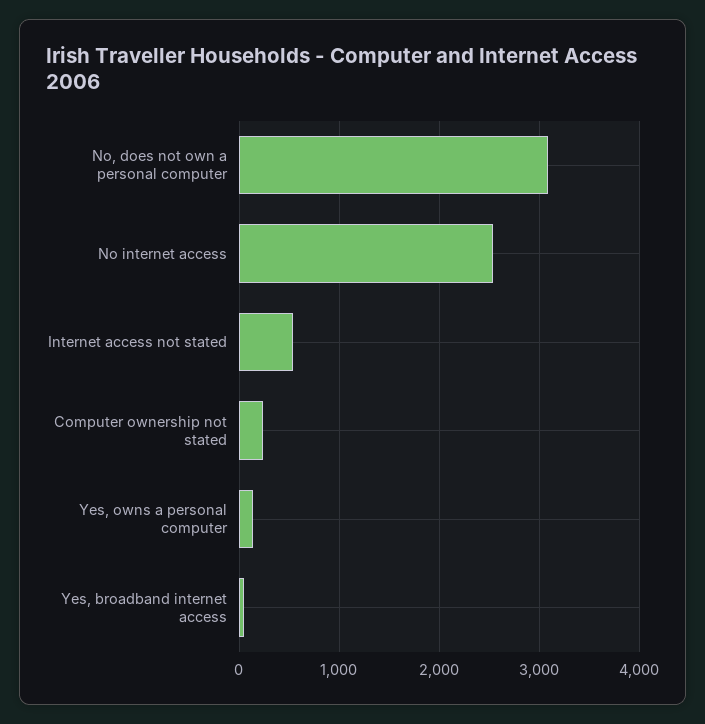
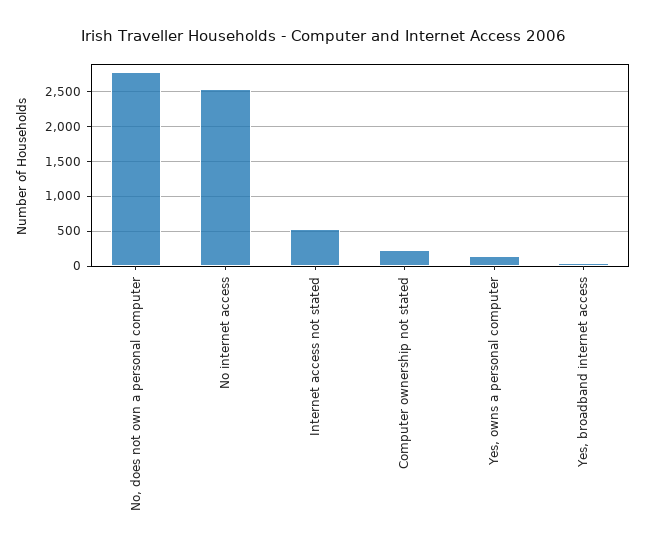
No, does not own a personal computer: 3100 -> 2800

